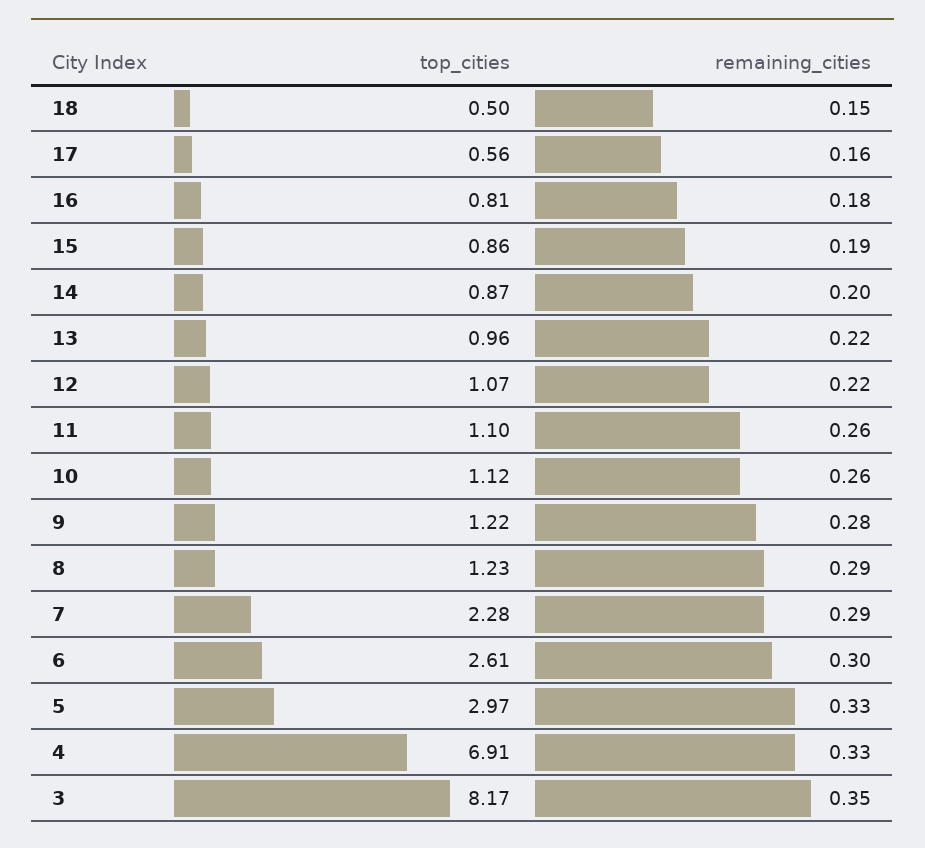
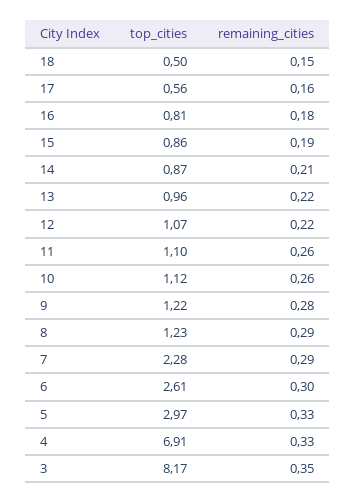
remaining_cities, 14: 0.2 -> 0.21

